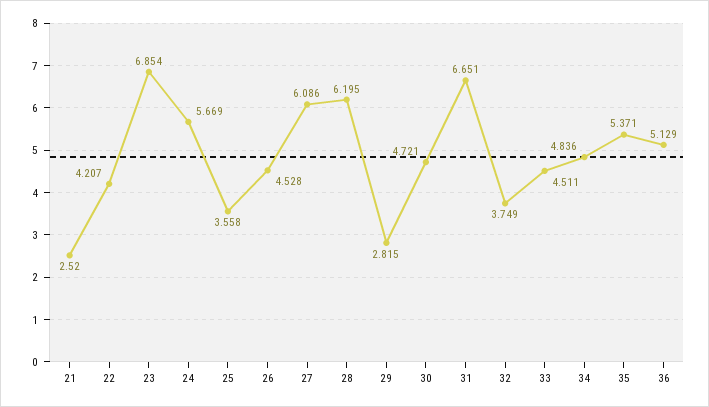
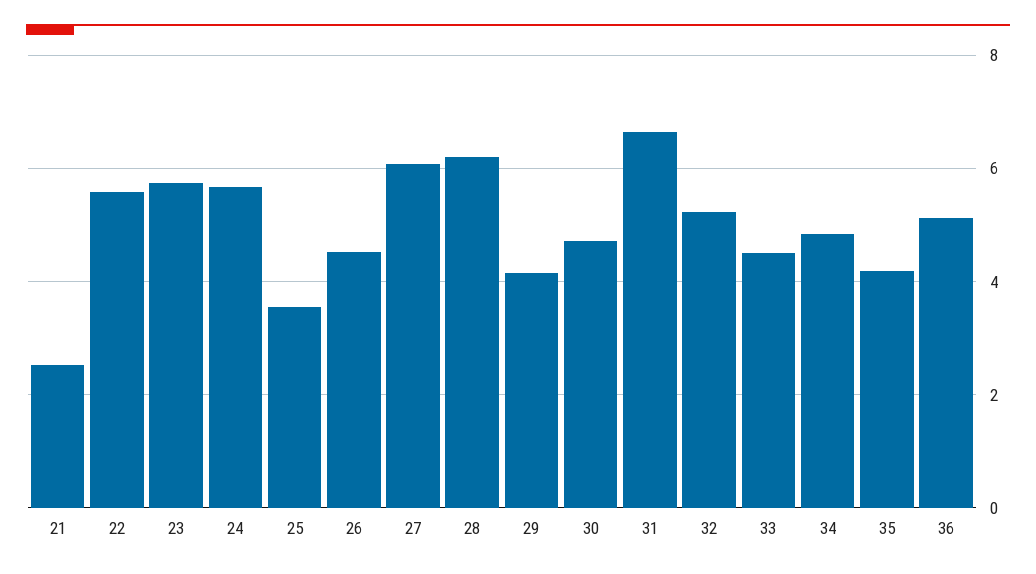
22: 4.207 -> 5.6
23: 6.854 -> 5.8
29: 2.815 -> 4.2
32: 3.749 -> 5.2
35: 5.371 -> 4.2

